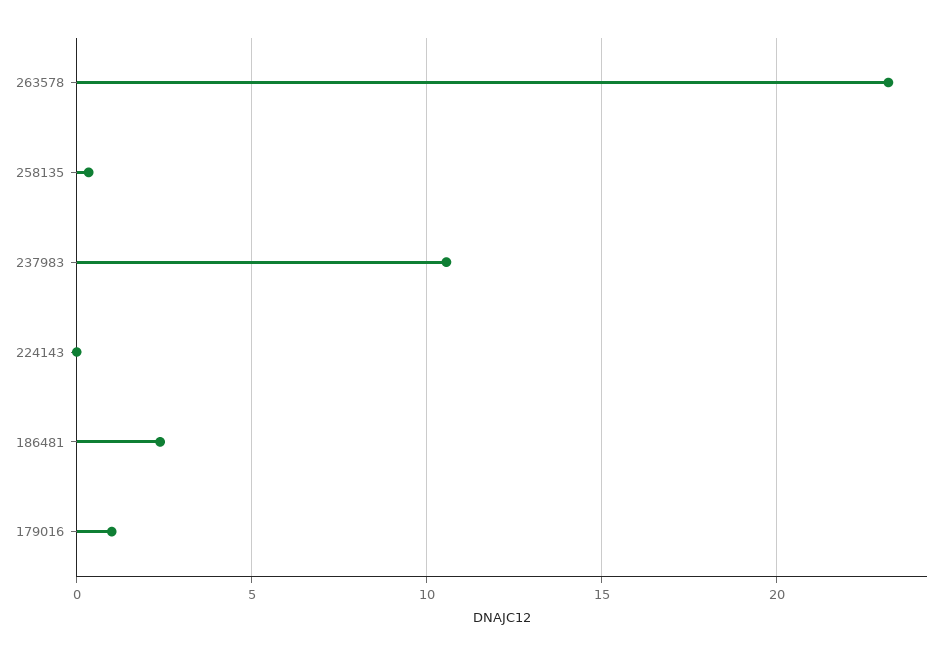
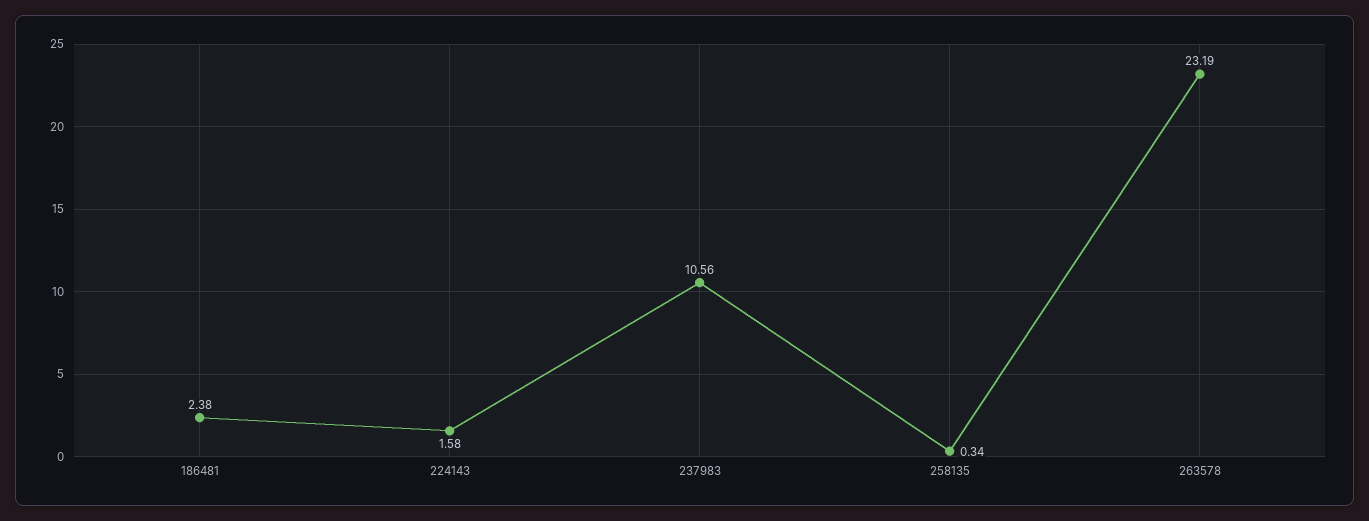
224143: 0 -> 1.58
179016: 1 -> none

